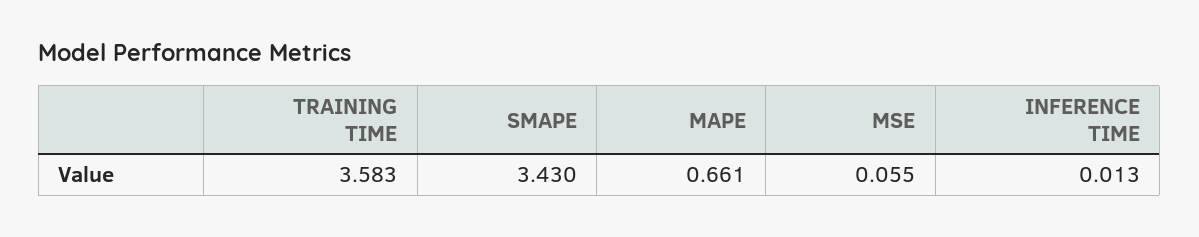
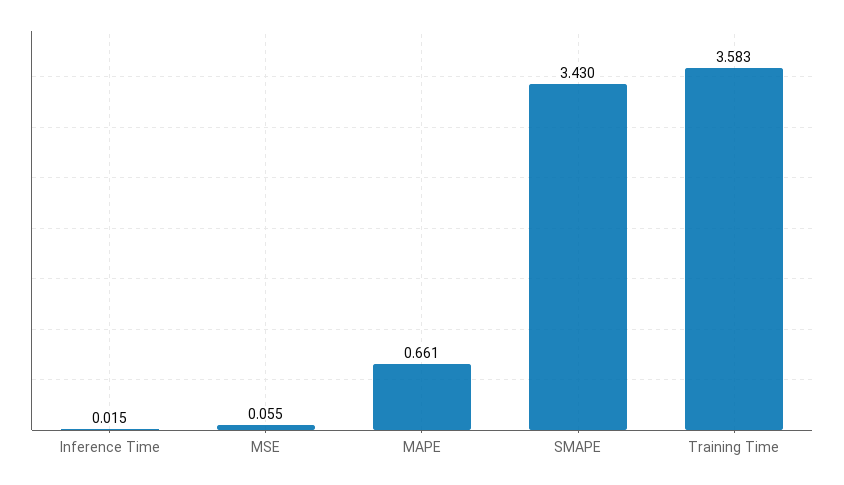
INFERENCE TIME: 0.013 -> 0.015

